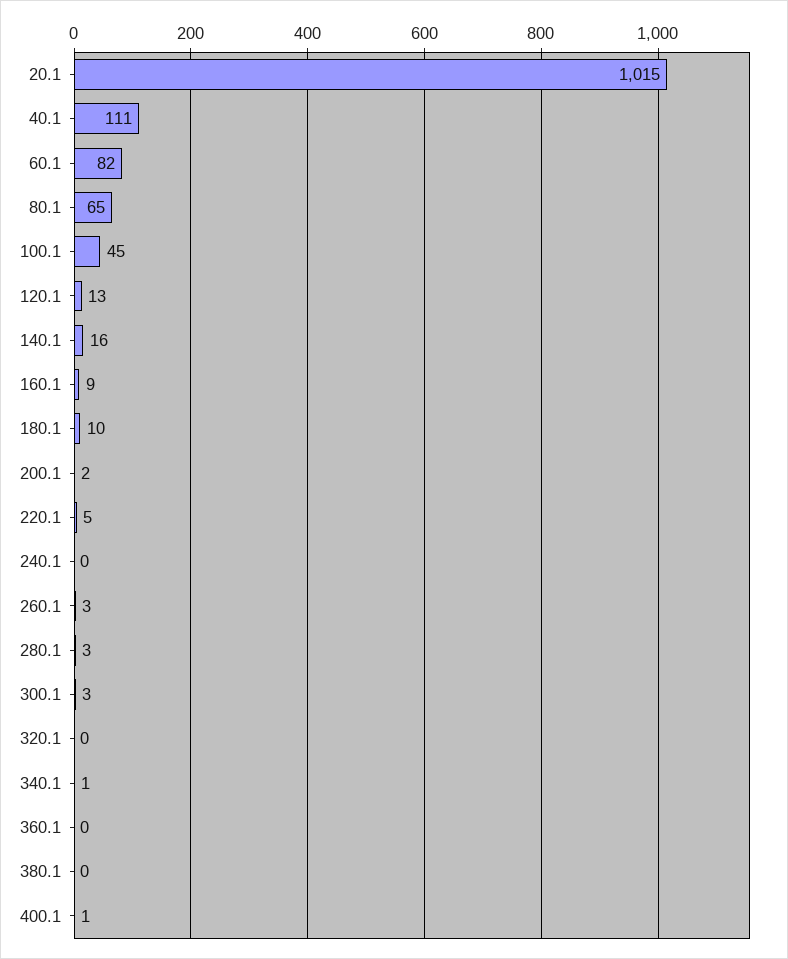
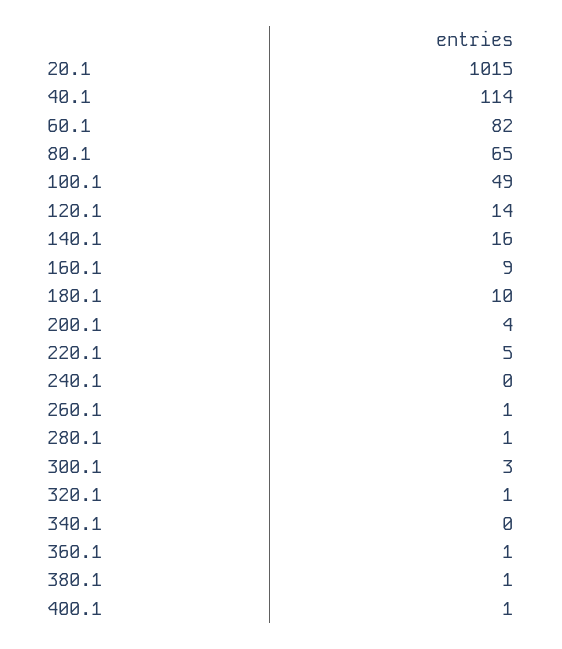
40.1: 111 -> 114
100.1: 45 -> 49
120.1: 13 -> 14
200.1: 2 -> 4
260.1: 3 -> 1
280.1: 3 -> 1
320.1: 0 -> 1
340.1: 1 -> 0
360.1: 0 -> 1
380.1: 0 -> 1

